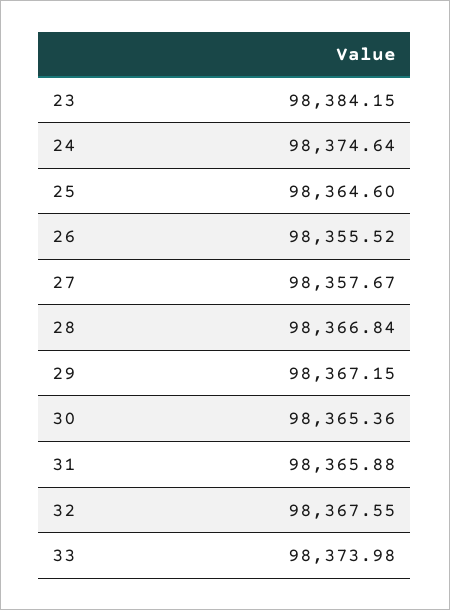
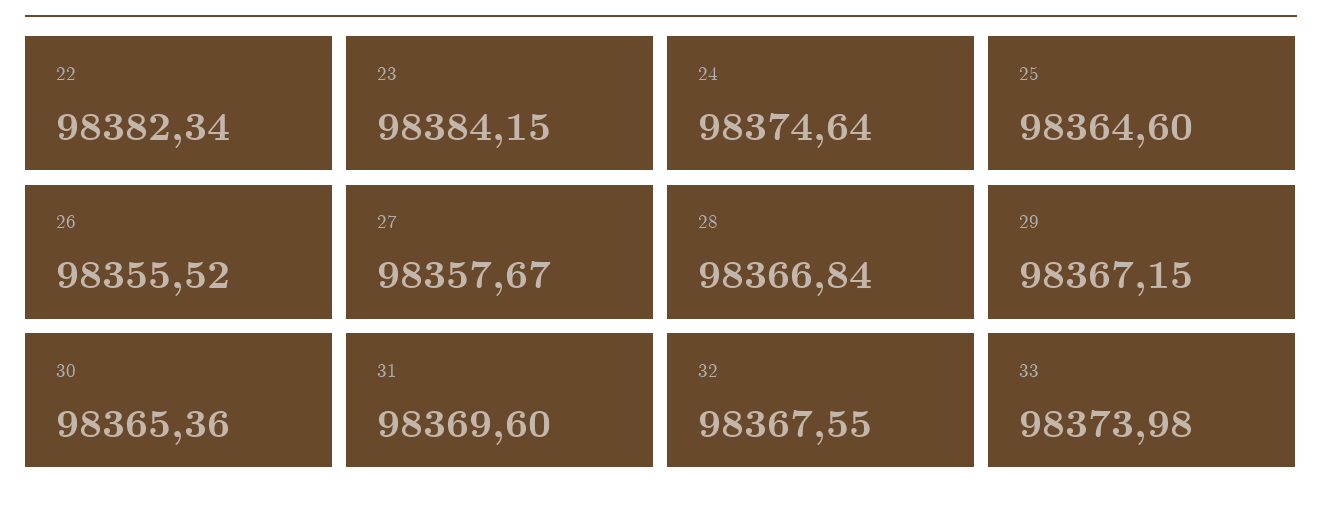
31: 98365.88 -> 98369.6
22: none -> 98382.34

